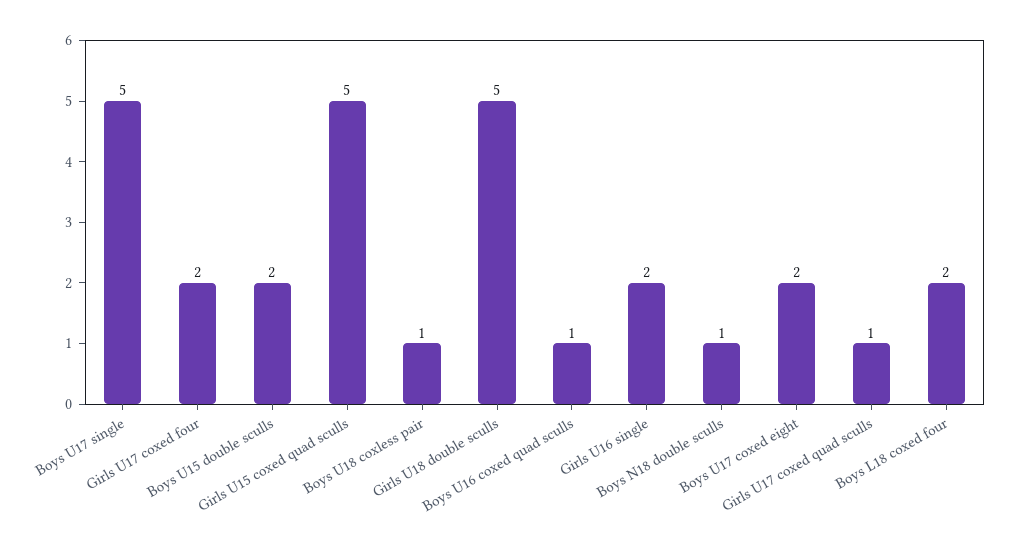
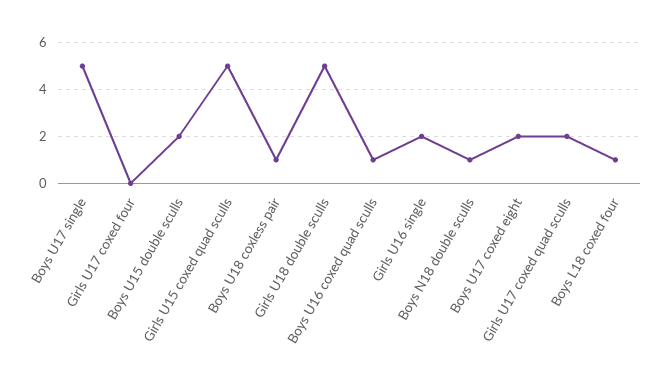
Girls U17 coxed four: 2 -> 0
Girls U17 coxed quad sculls: 1 -> 2
Boys L18 coxed four: 2 -> 1

